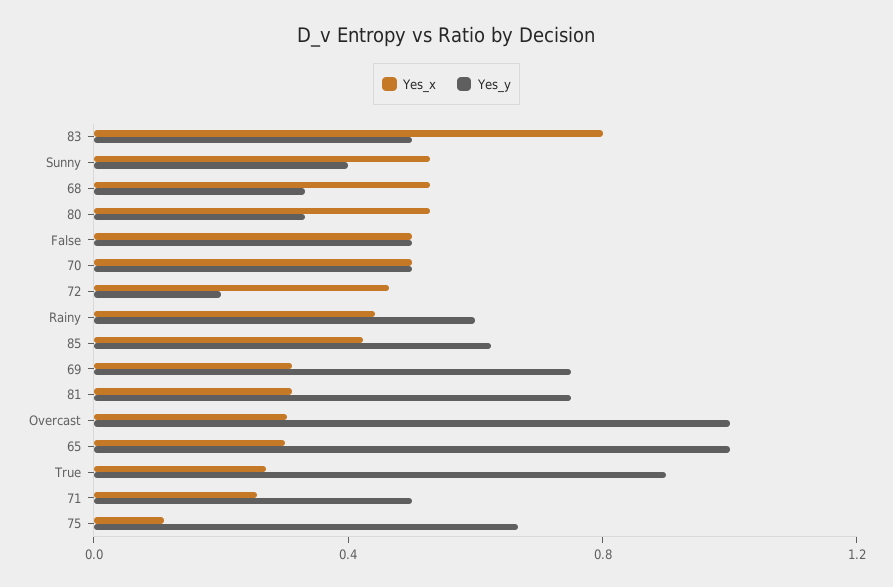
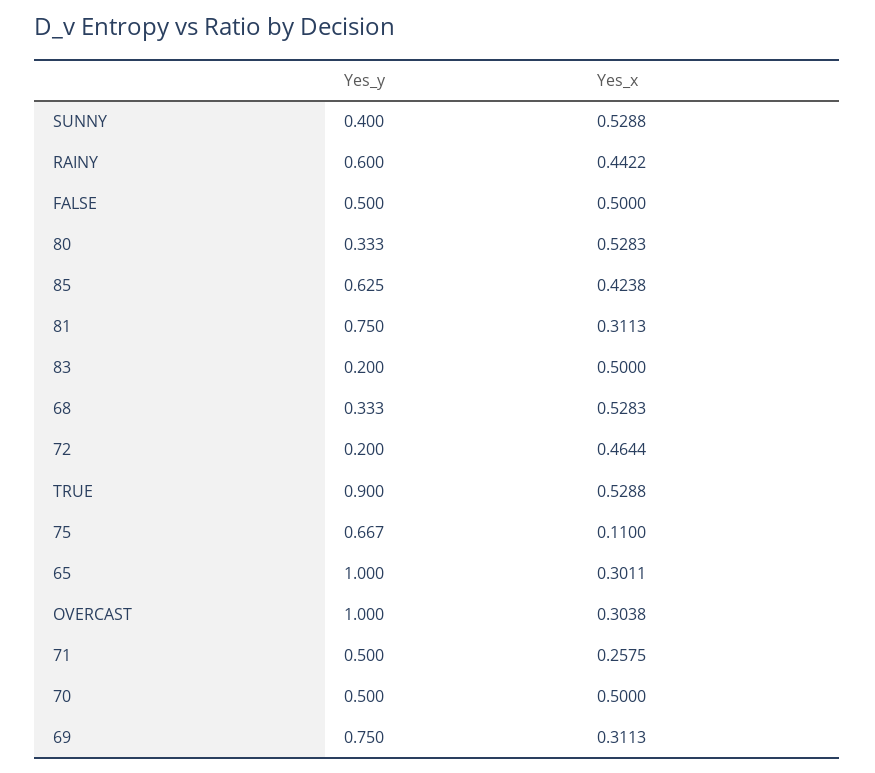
Yes_x, 83: 0.8 -> 0.5
Yes_y, 83: 0.5 -> 0.2
Yes_x, True: 0.3 -> 0.5288

